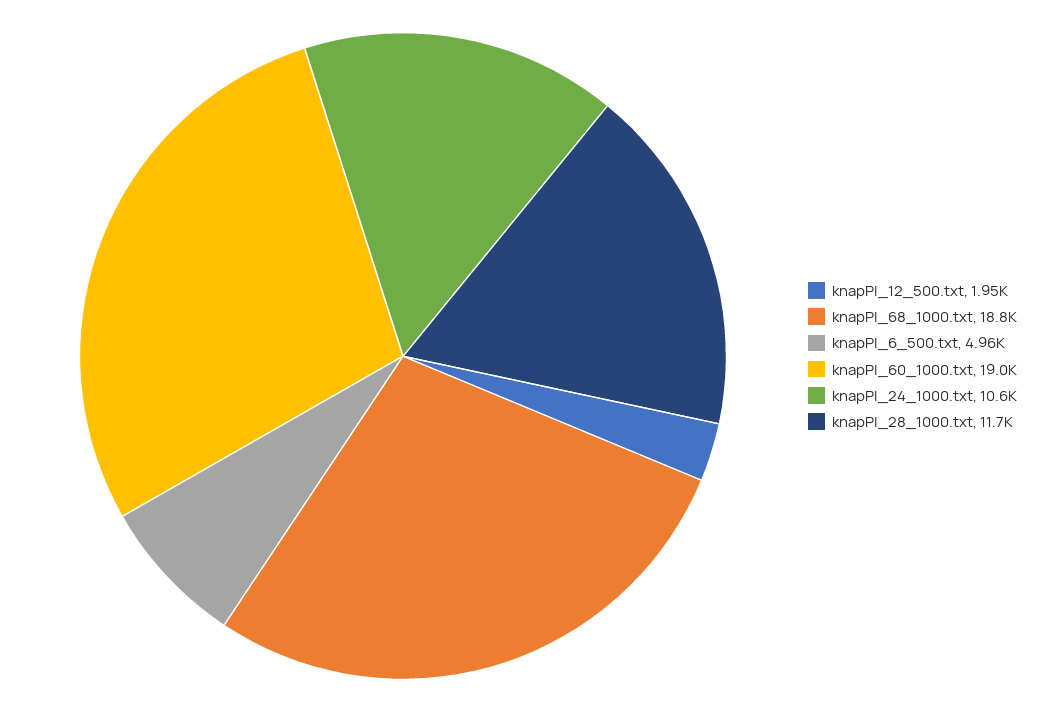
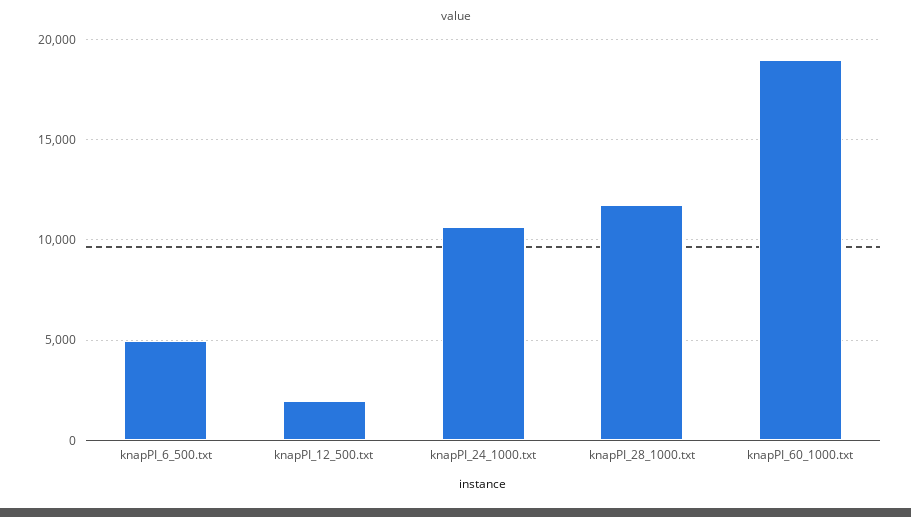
knapPI_68_1000.txt: 18800 -> none

